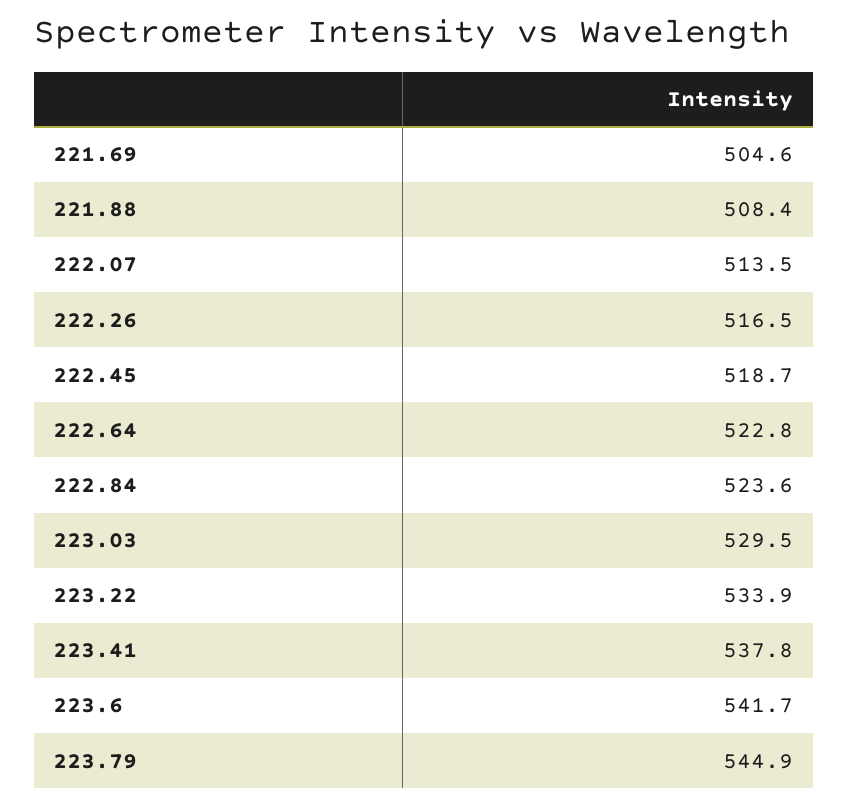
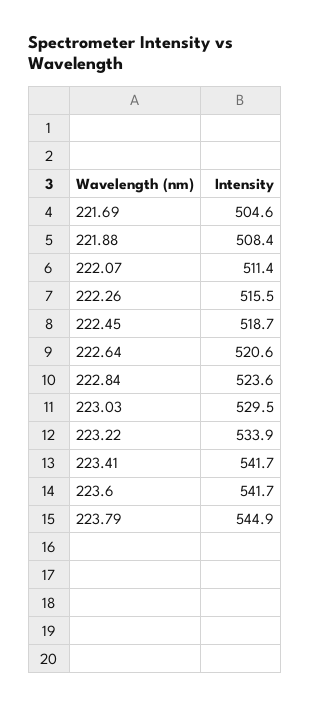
222.07: 513.5 -> 511.4
222.26: 516.5 -> 515.5
222.64: 522.8 -> 520.6
223.41: 537.8 -> 541.7

